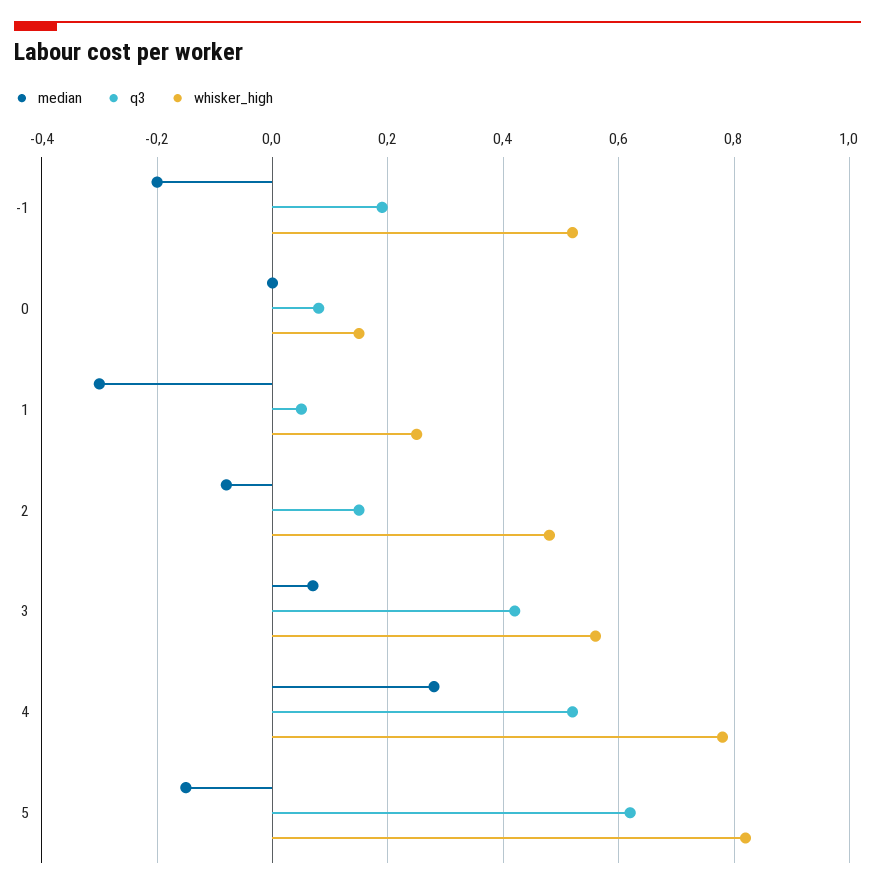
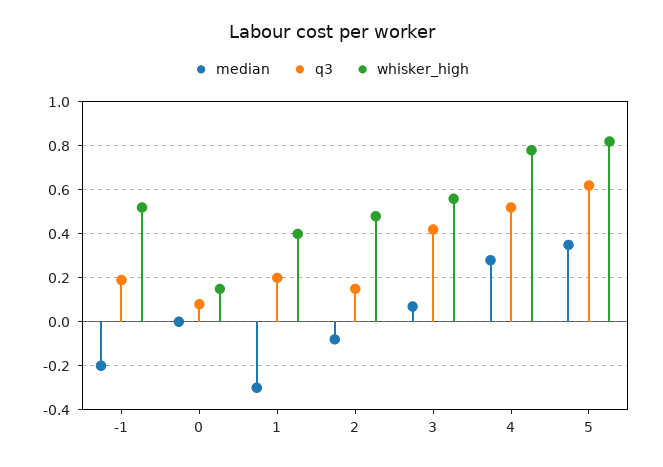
q3, 1: 0.05 -> 0.2
whisker_high, 1: 0.25 -> 0.4
median, 5: -0.15 -> 0.35

